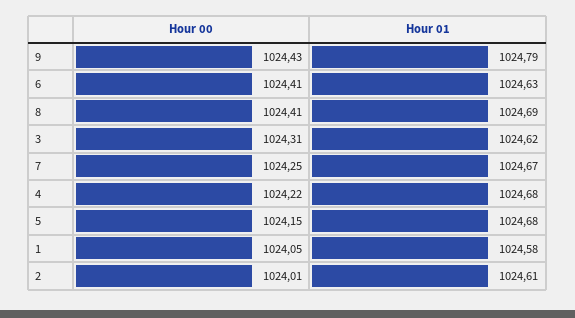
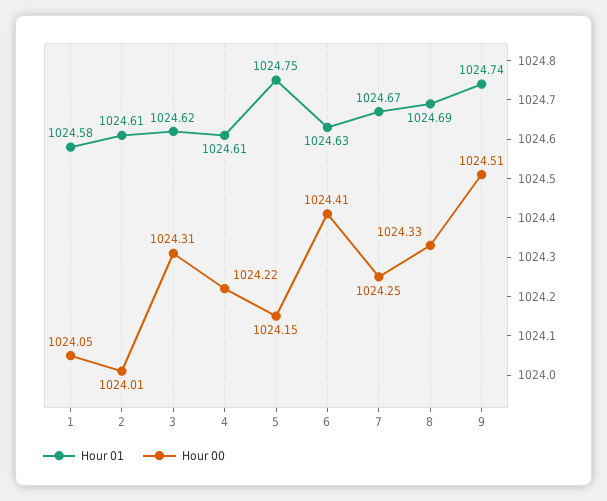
Hour 00, 9: 1024.43 -> 1024.51
Hour 01, 9: 1024.79 -> 1024.74
Hour 00, 8: 1024.41 -> 1024.33
Hour 01, 4: 1024.68 -> 1024.61
Hour 01, 5: 1024.68 -> 1024.75

